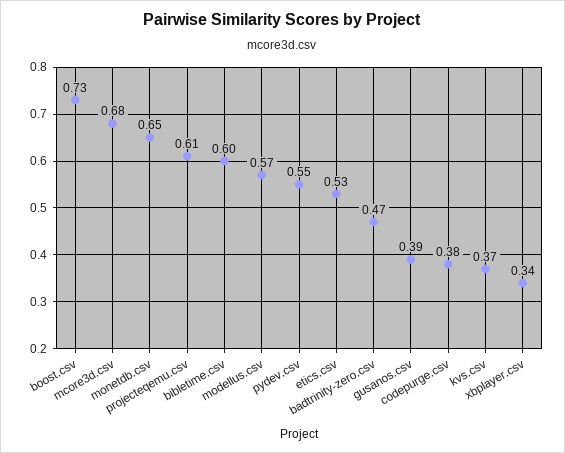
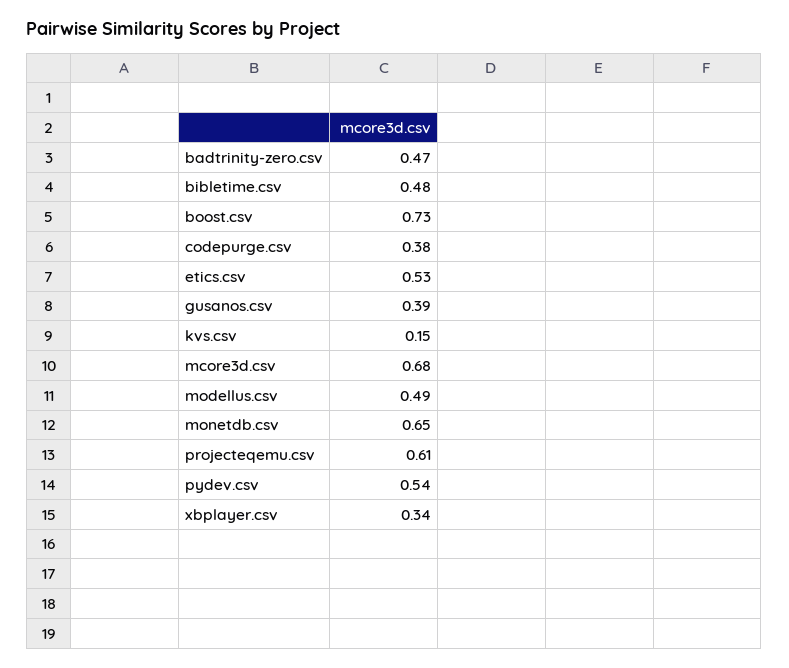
bibletime.csv: 0.6 -> 0.48
modellus.csv: 0.57 -> 0.49
pydev.csv: 0.55 -> 0.54
kvs.csv: 0.37 -> 0.15

